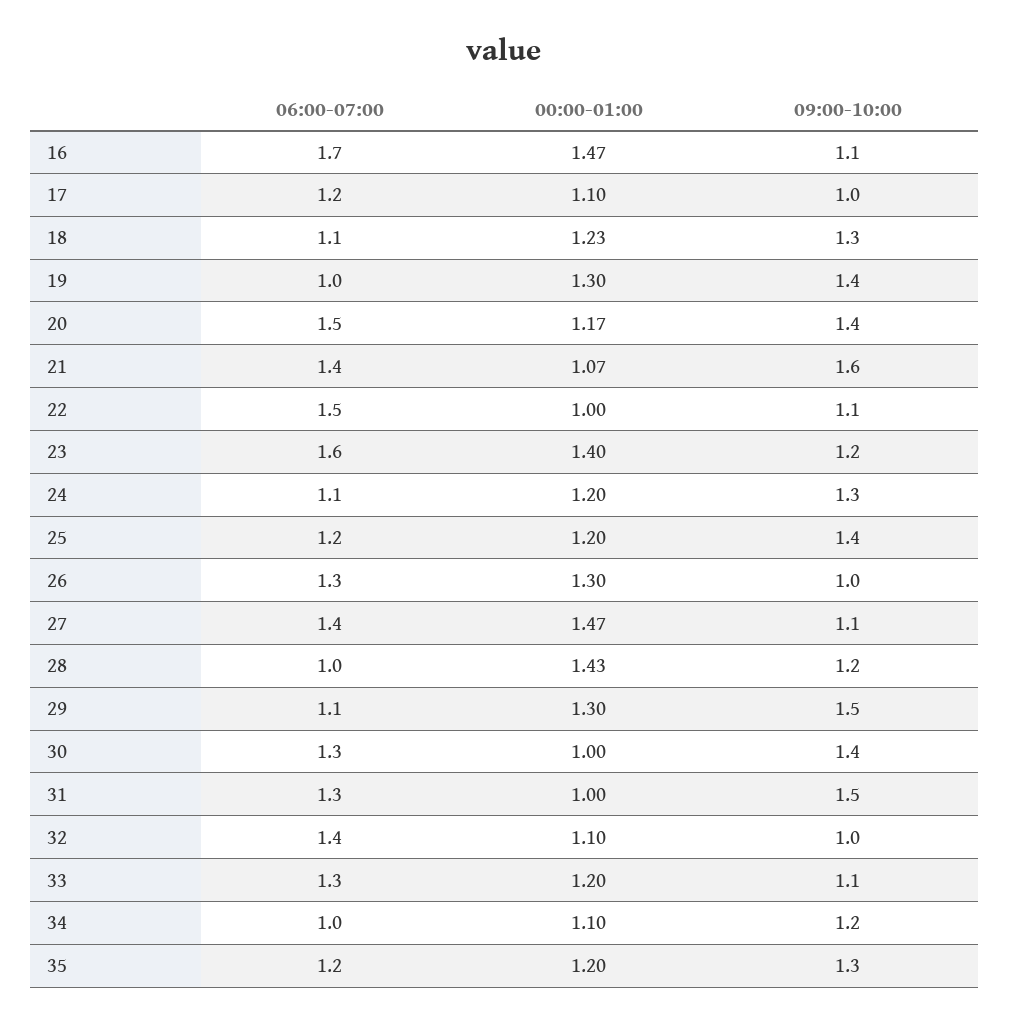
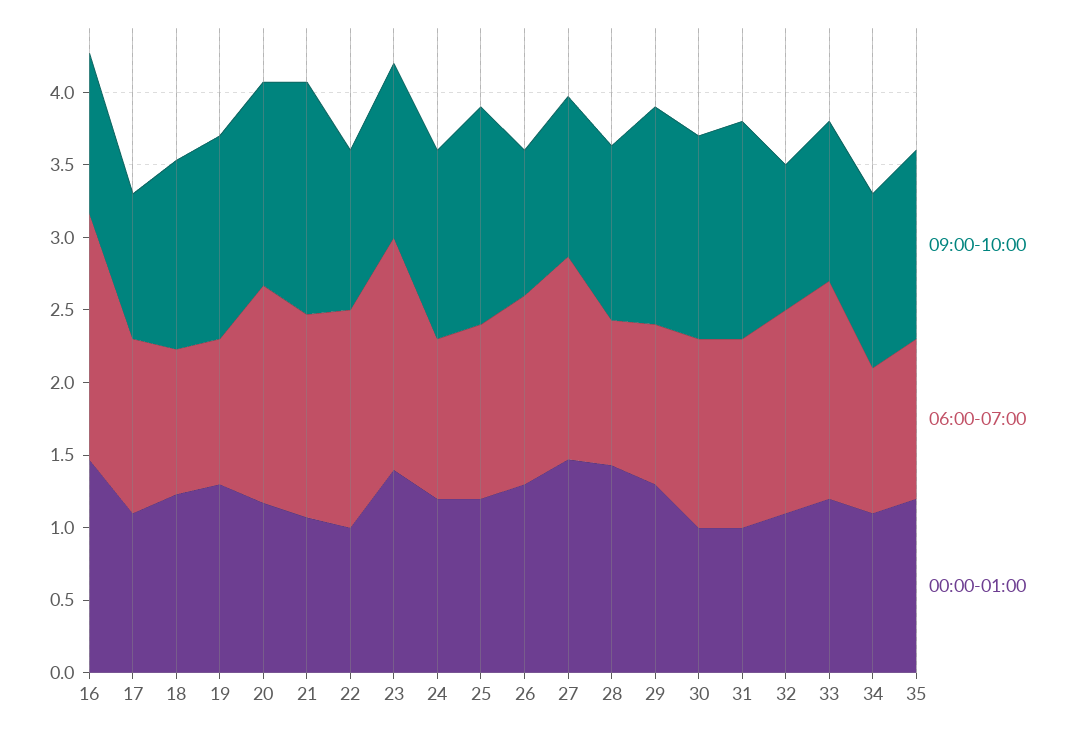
06:00-07:00, 18: 1.1 -> 1
09:00-10:00, 25: 1.4 -> 1.5
06:00-07:00, 33: 1.3 -> 1.5
06:00-07:00, 35: 1.2 -> 1.1

